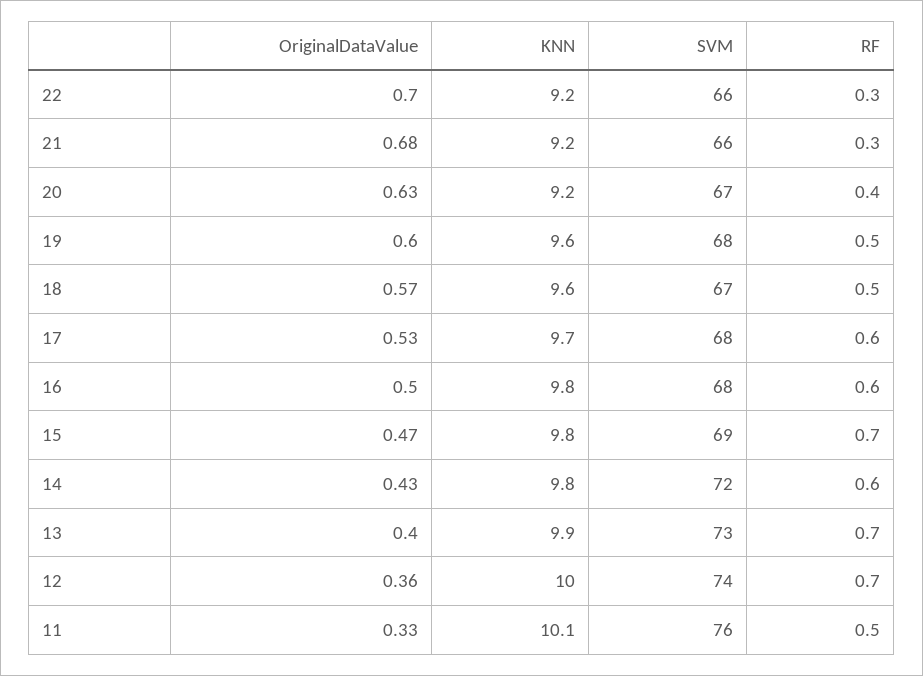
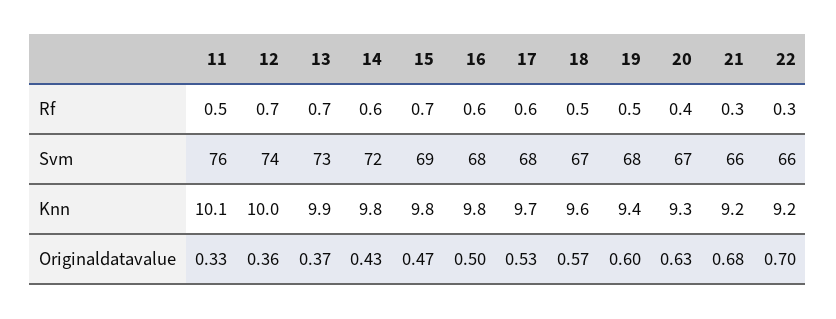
KNN, 20: 9.2 -> 9.3
KNN, 19: 9.6 -> 9.4
OriginalDataValue, 13: 0.4 -> 0.37

